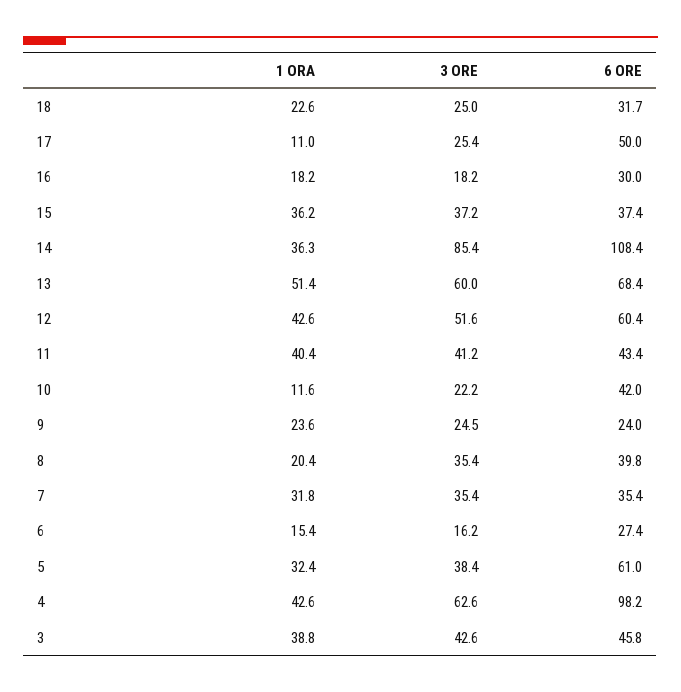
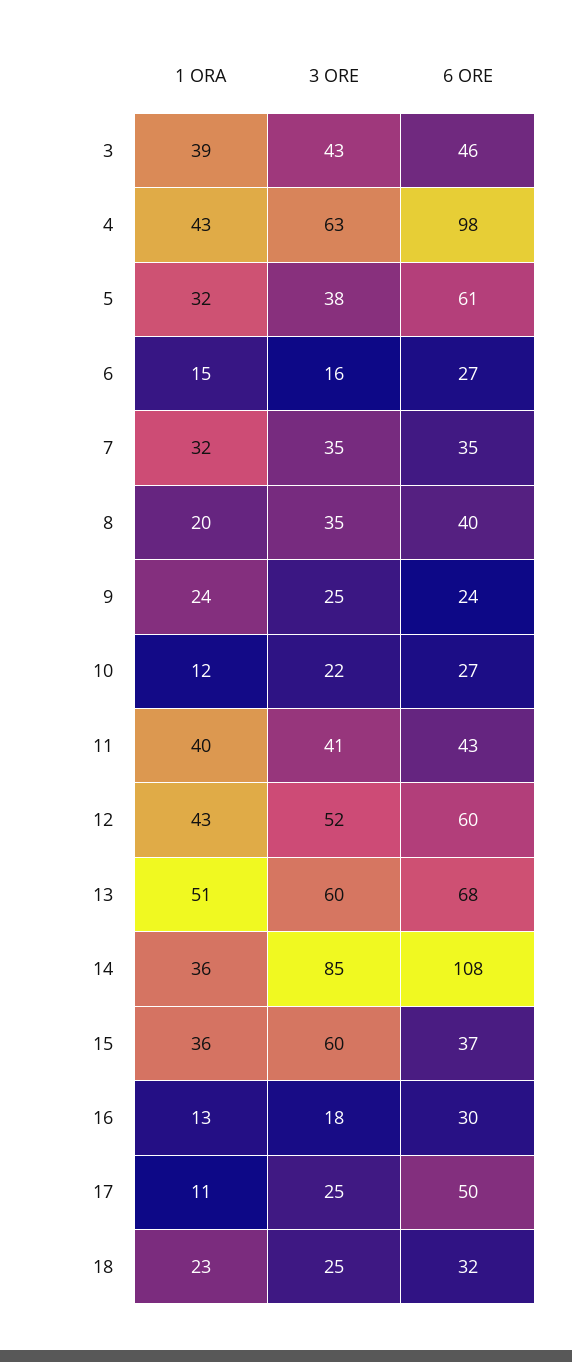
1 ORA, 16: 18.2 -> 13
3 ORE, 15: 37.2 -> 60
6 ORE, 10: 42 -> 27

